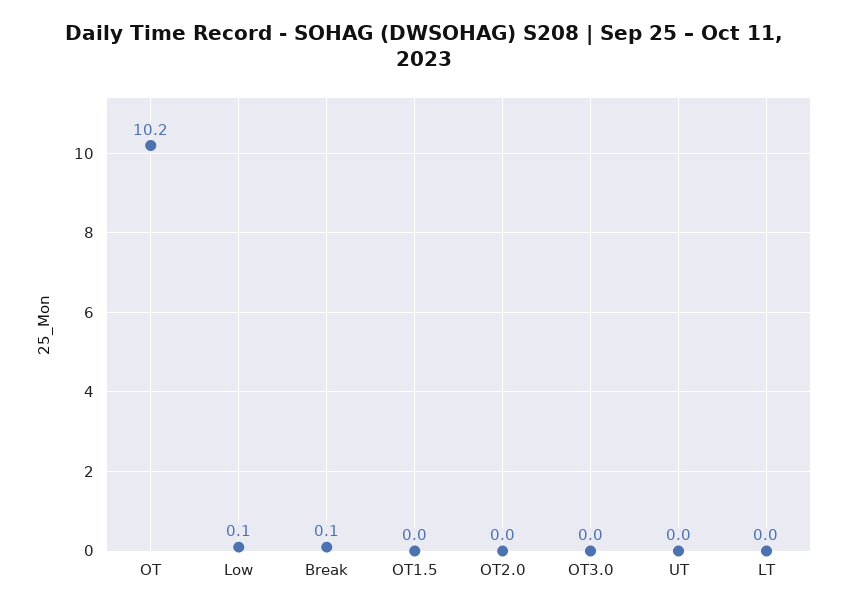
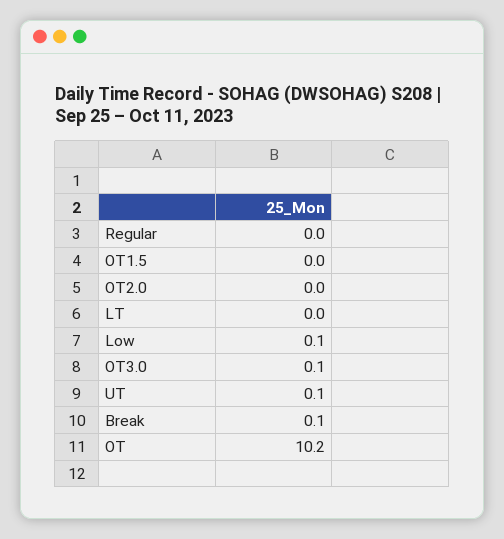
OT3.0: 0 -> 0.1
UT: 0 -> 0.1
Regular: none -> 0

